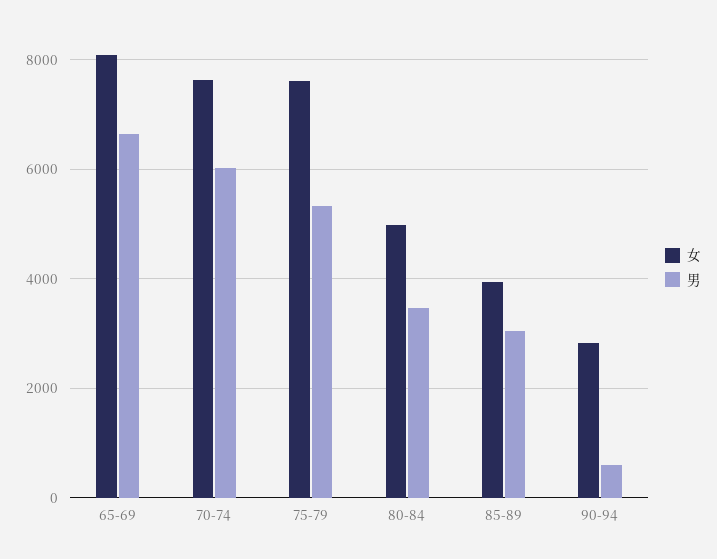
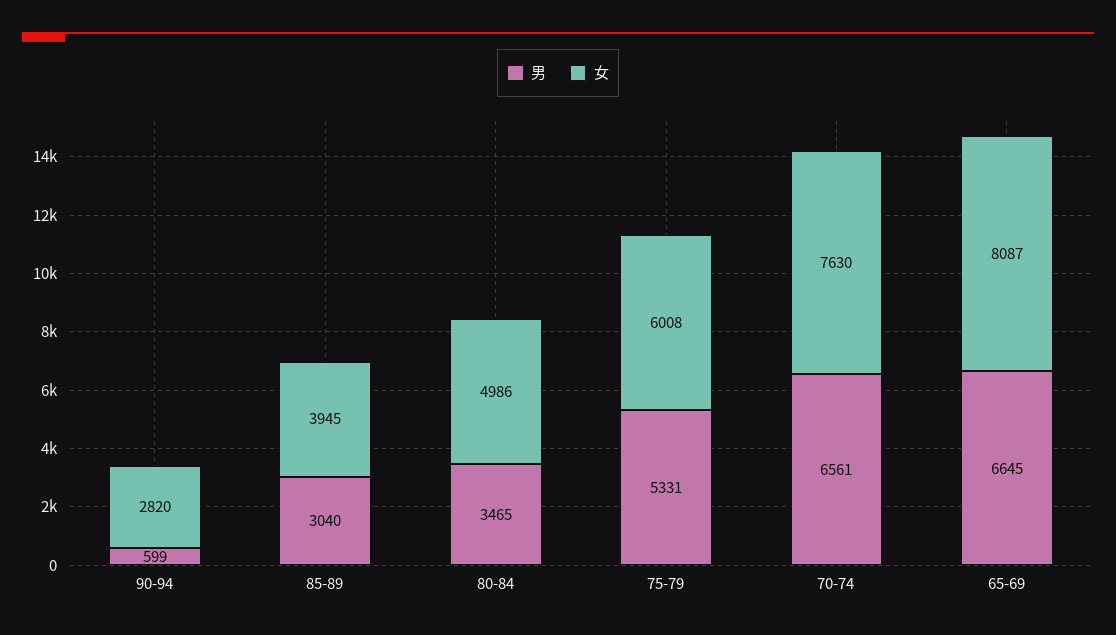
男, 70-74: 6000 -> 6561
女, 75-79: 7600 -> 6008

